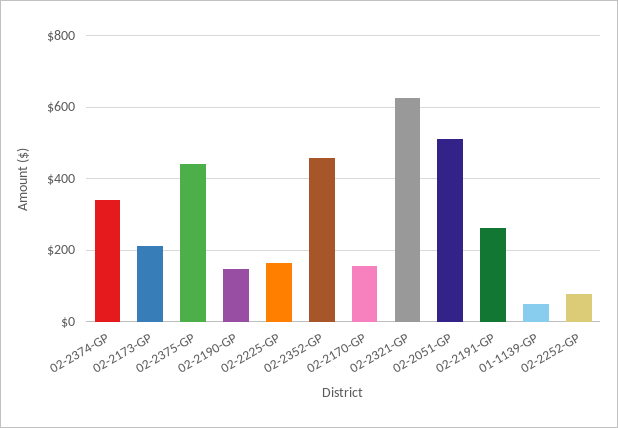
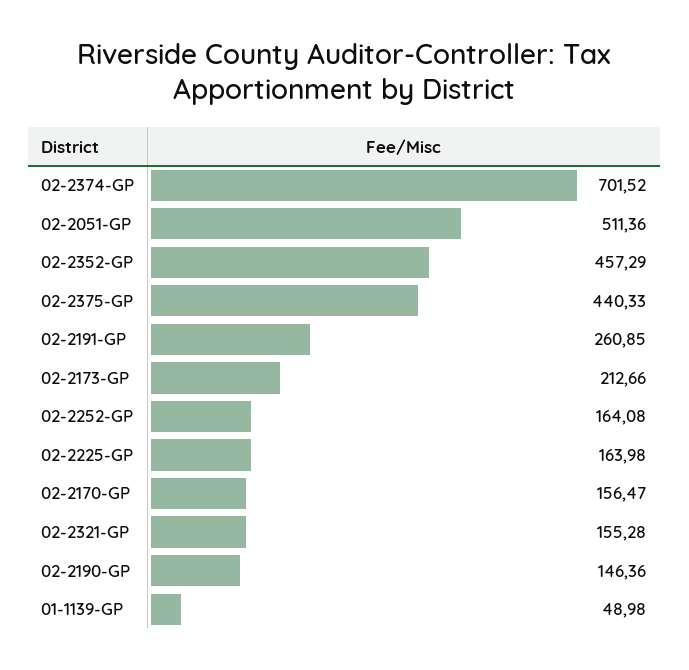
02-2374-GP: 340 -> 701.52
02-2321-GP: 620 -> 155.28
02-2252-GP: 80 -> 164.08

